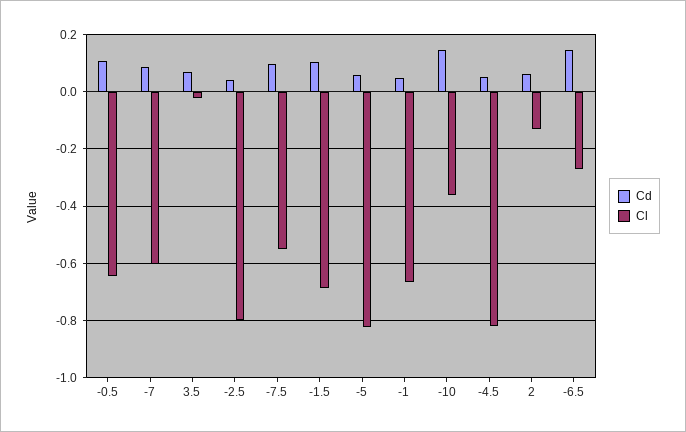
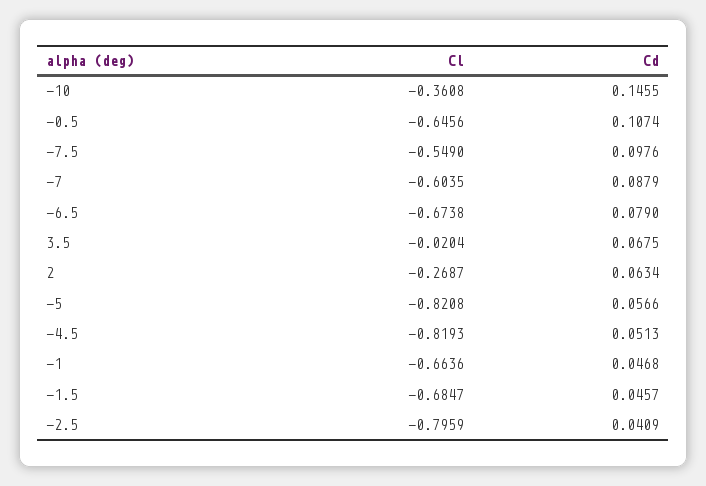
Cd, -1.5: 0.1 -> 0.0457
Cl, 2: -0.125 -> -0.2687
Cd, -6.5: 0.15 -> 0.079
Cl, -6.5: -0.275 -> -0.6738

